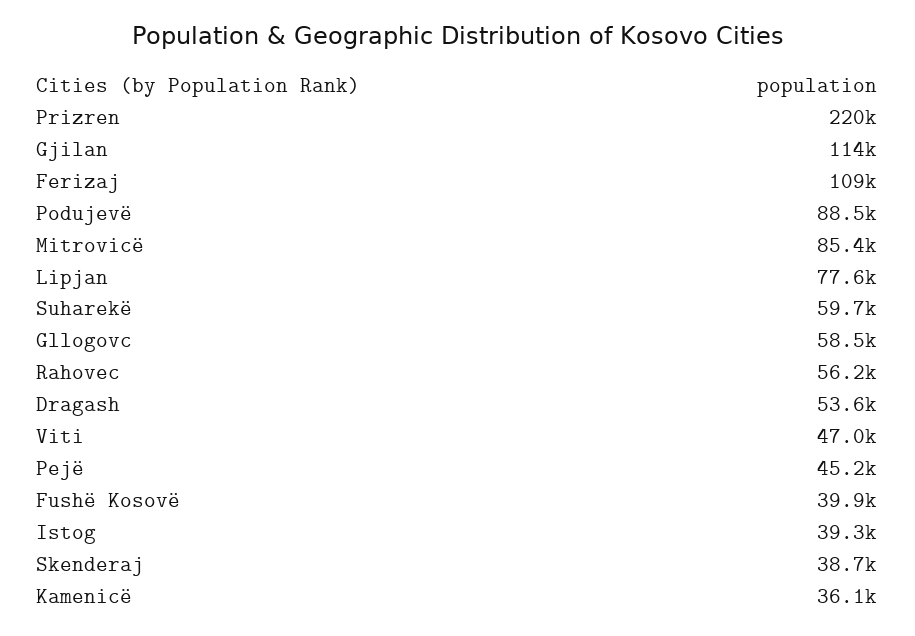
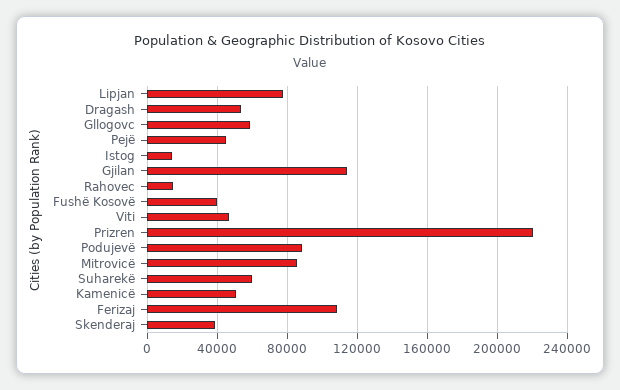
Rahovec: 56200 -> 15000
Istog: 39300 -> 15000
Kamenicë: 36100 -> 50000

